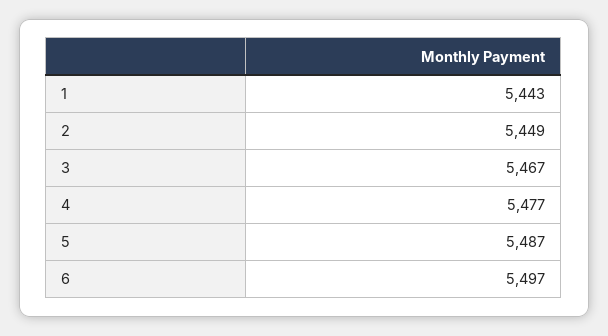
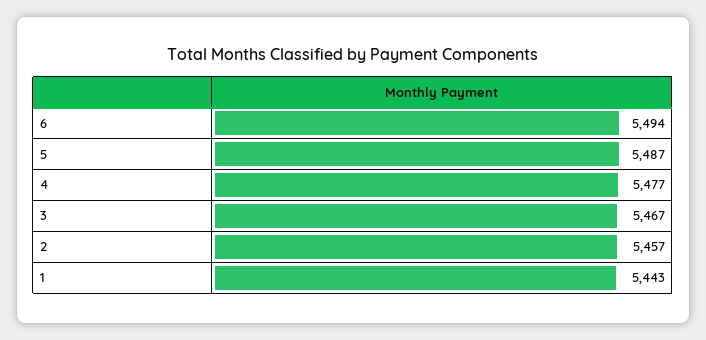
2: 5449 -> 5457
6: 5497 -> 5494

